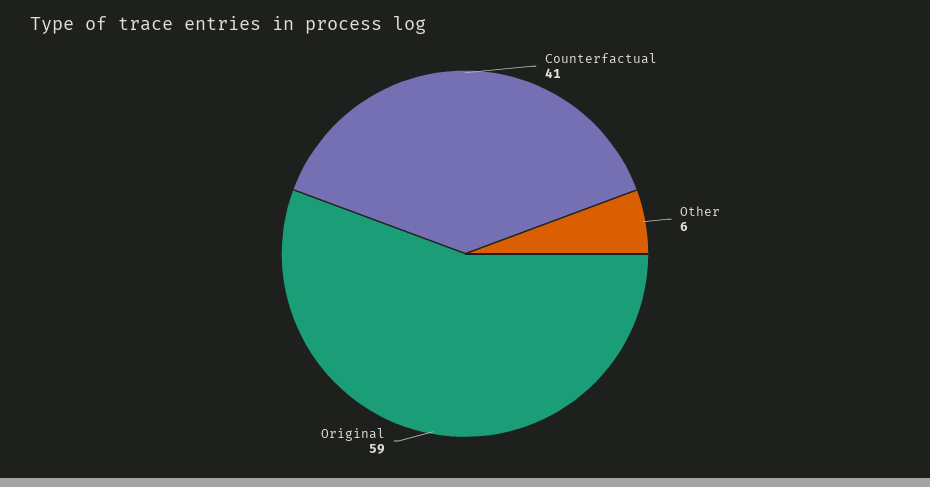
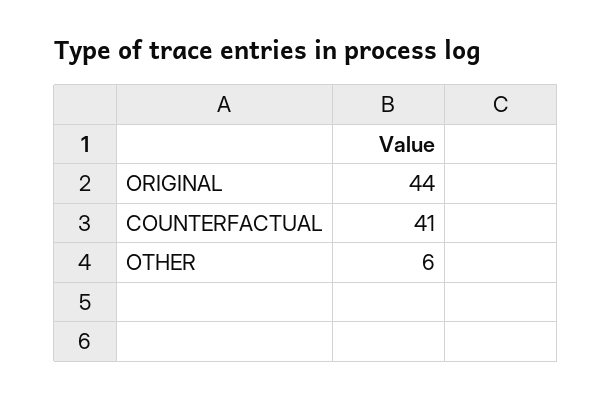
Original: 59 -> 44

